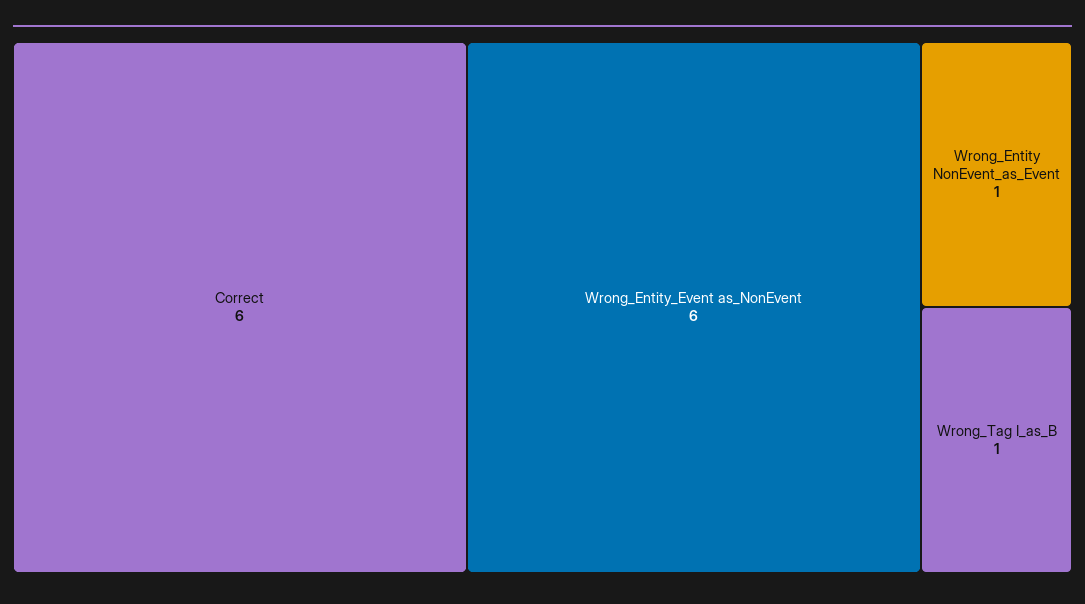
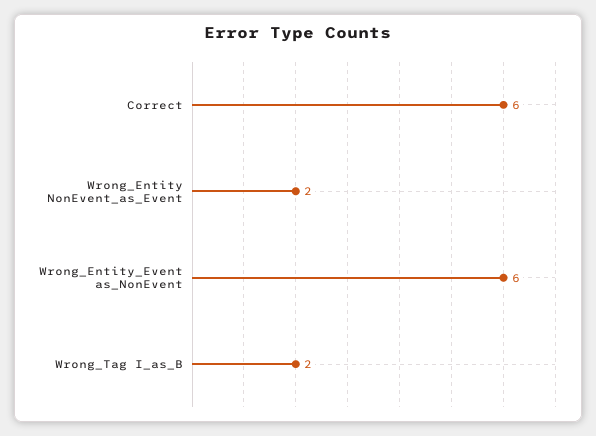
Wrong_Entity NonEvent_as_Event: 1 -> 2
Wrong_Tag I_as_B: 1 -> 2

